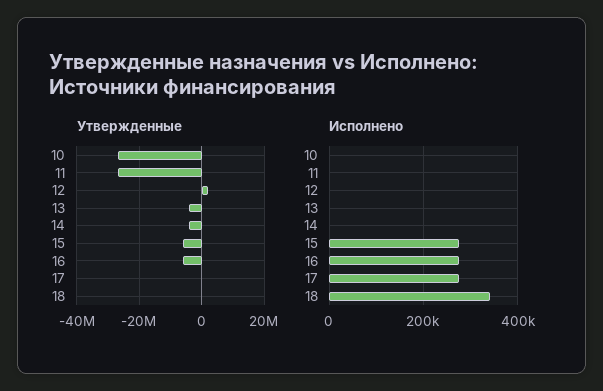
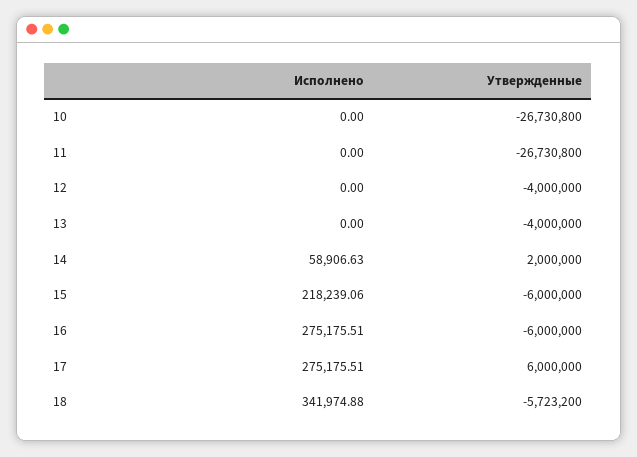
Утвержденные, 12: 2000000 -> -4000000
Утвержденные, 14: -4000000 -> 2000000
Утвержденные, 17: 0 -> 6000000
Утвержденные, 18: 0 -> -5723200
Исполнено, 14: 0 -> 58906.63
Исполнено, 15: 280000 -> 218239.06

